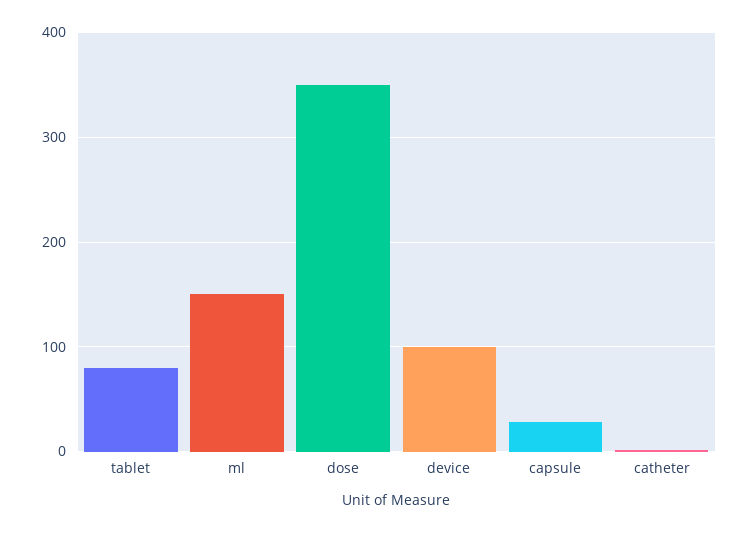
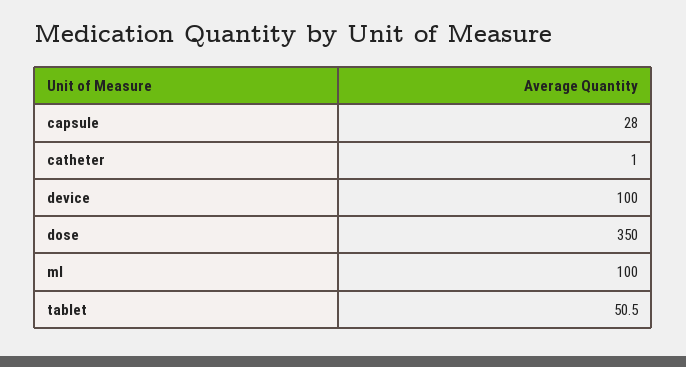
tablet: 80 -> 50.5
ml: 150 -> 100

